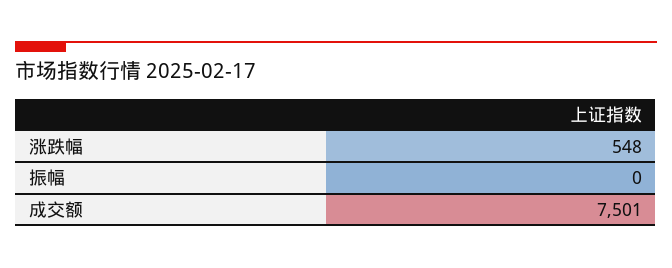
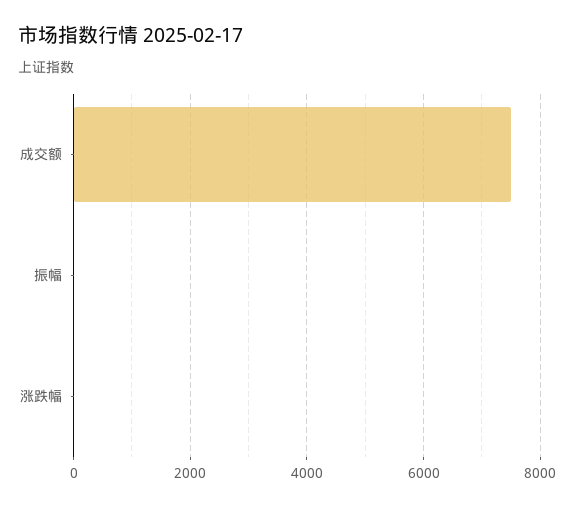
涨跌幅: 548 -> 0

